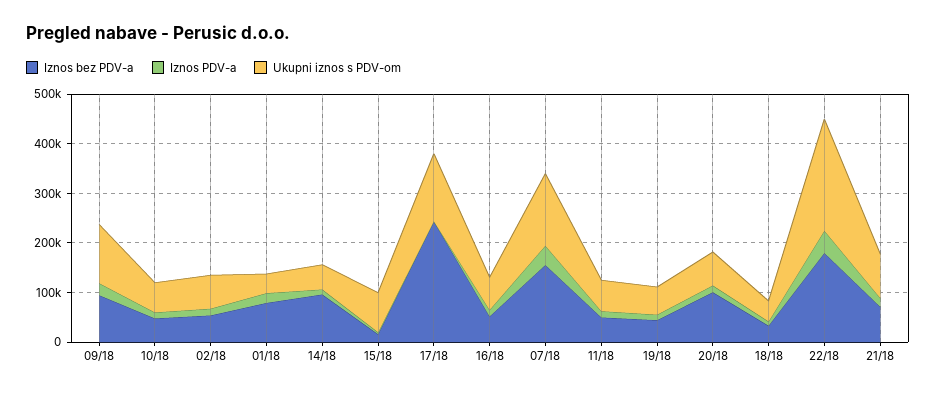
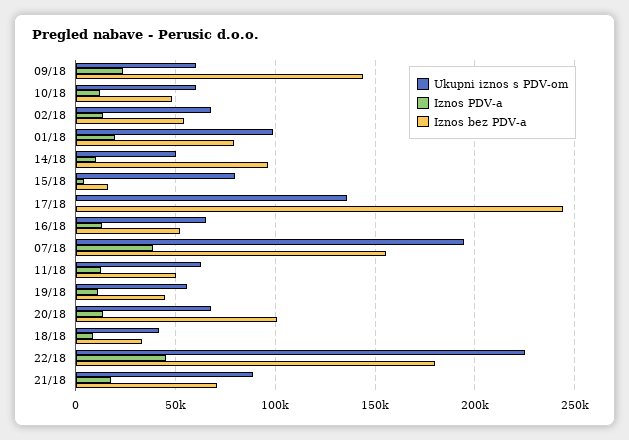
Iznos bez PDV-a, 09/18: 100000 -> 145000
Ukupni iznos s PDV-om, 09/18: 120000 -> 60000
Ukupni iznos s PDV-om, 01/18: 40000 -> 100000
Ukupni iznos s PDV-om, 07/18: 140000 -> 195000

